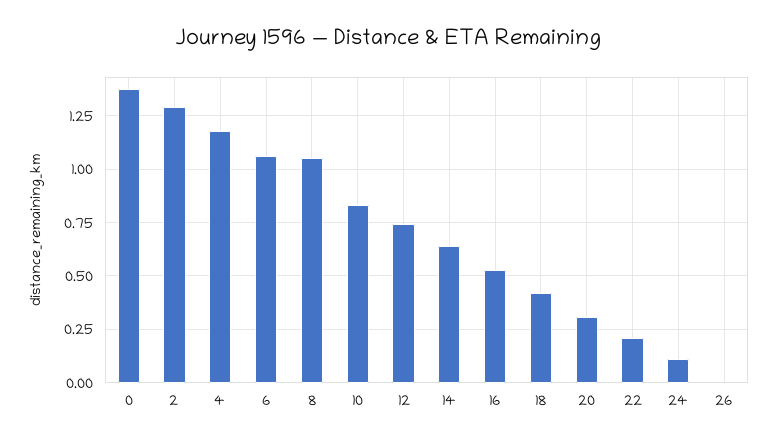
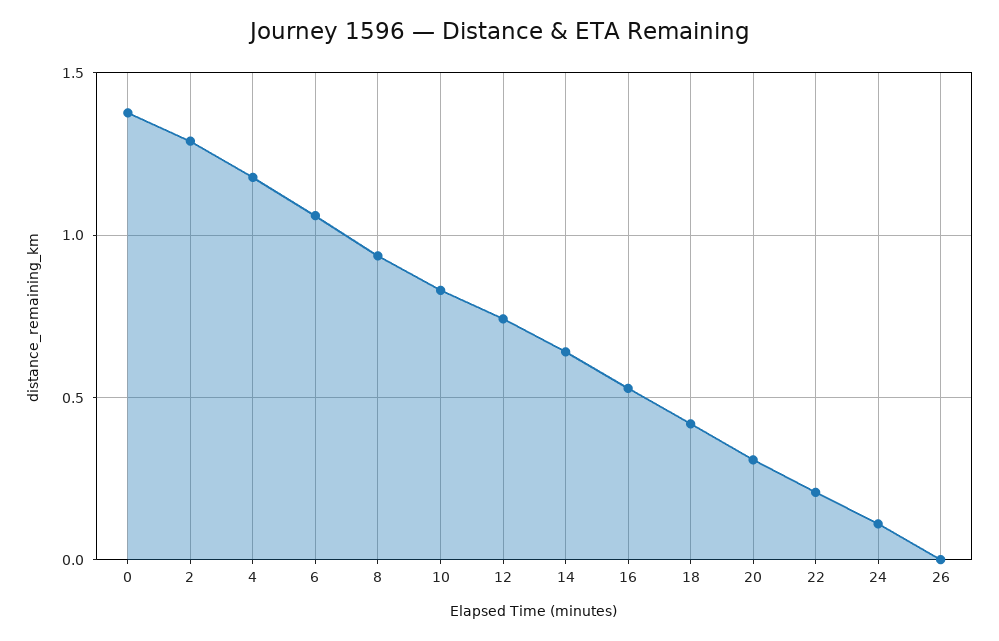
8: 1.05 -> 0.95

